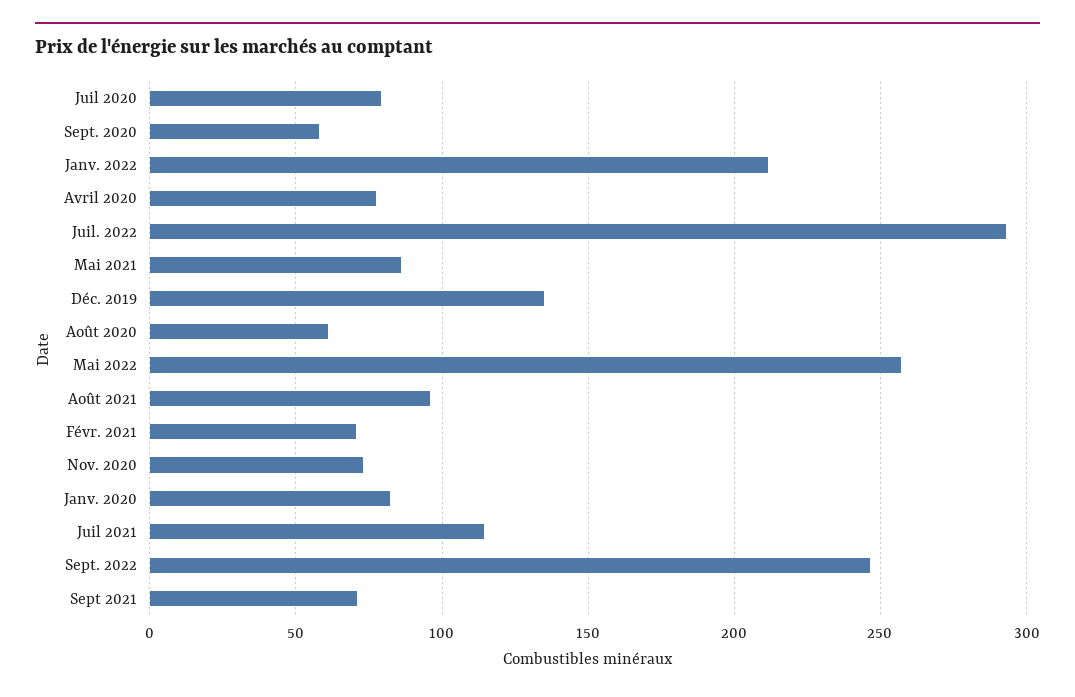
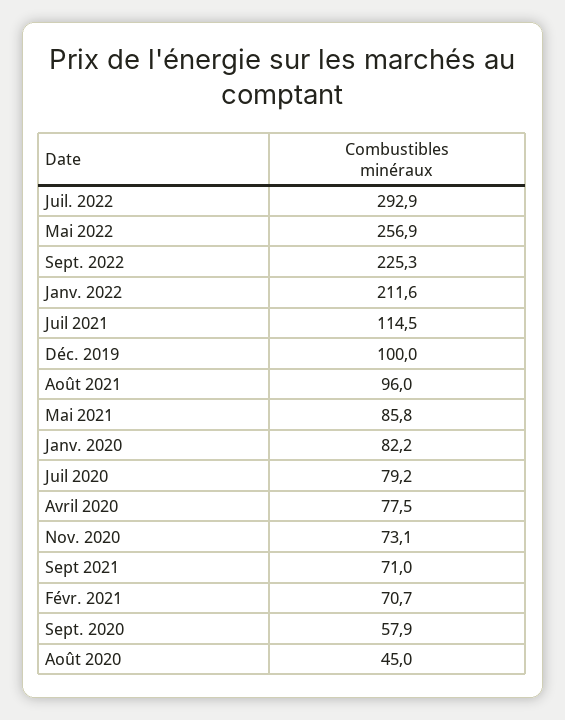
Déc. 2019: 135 -> 100
Août 2020: 60 -> 45
Sept. 2022: 245 -> 225.3

